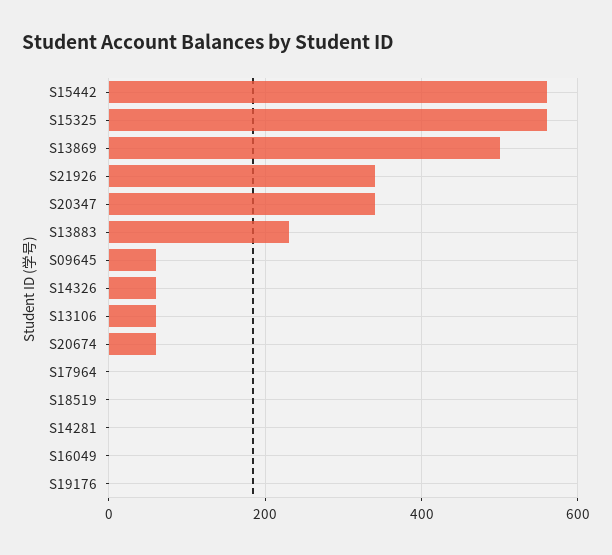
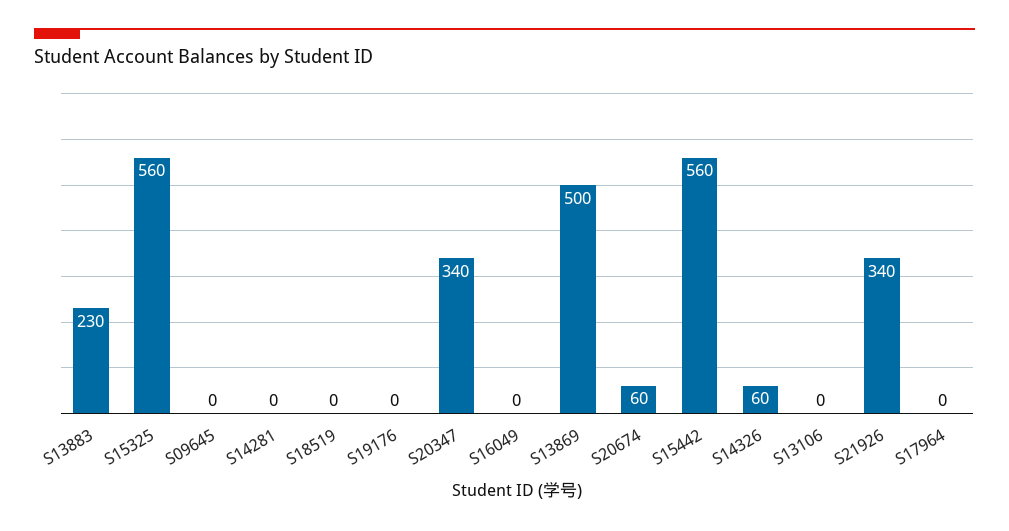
S09645: 60 -> 0
S13106: 60 -> 0

